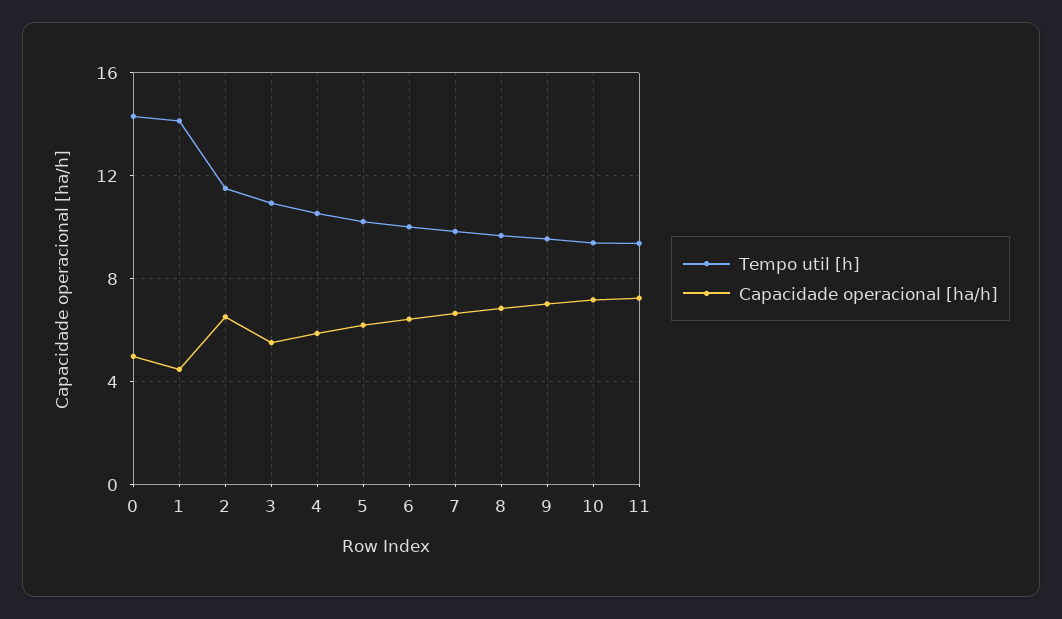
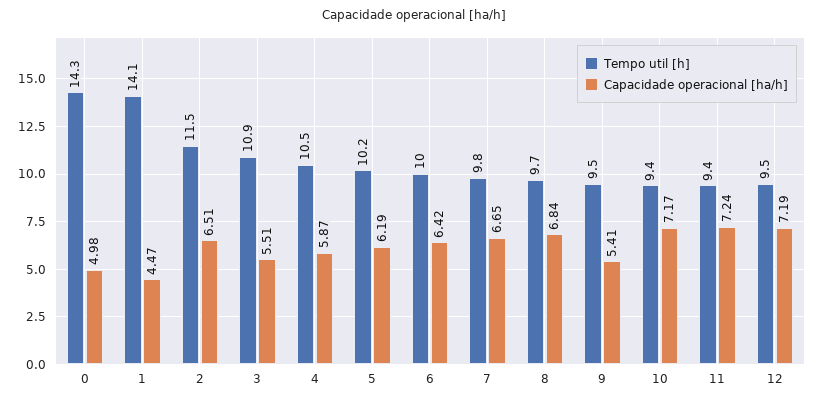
Capacidade operacional [ha/h], 9: 7 -> 5.41
Tempo util [h], 12: none -> 9.5
Capacidade operacional [ha/h], 12: none -> 7.19

